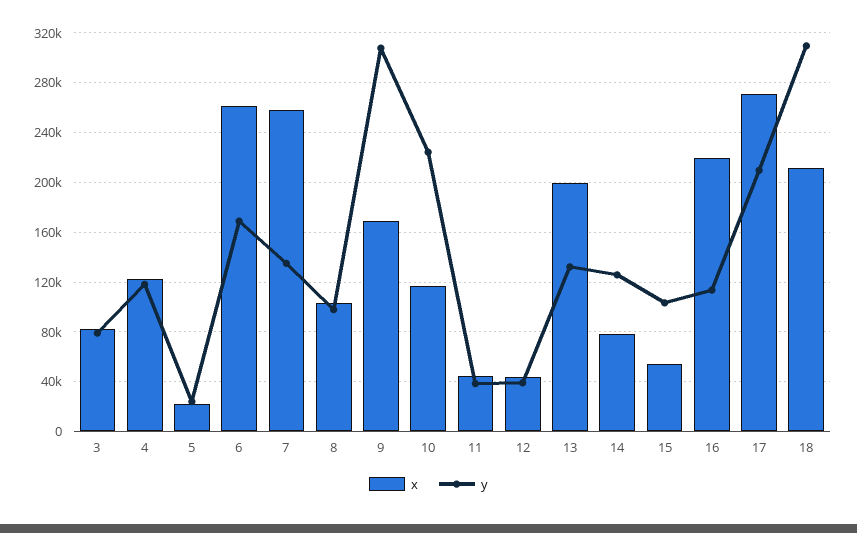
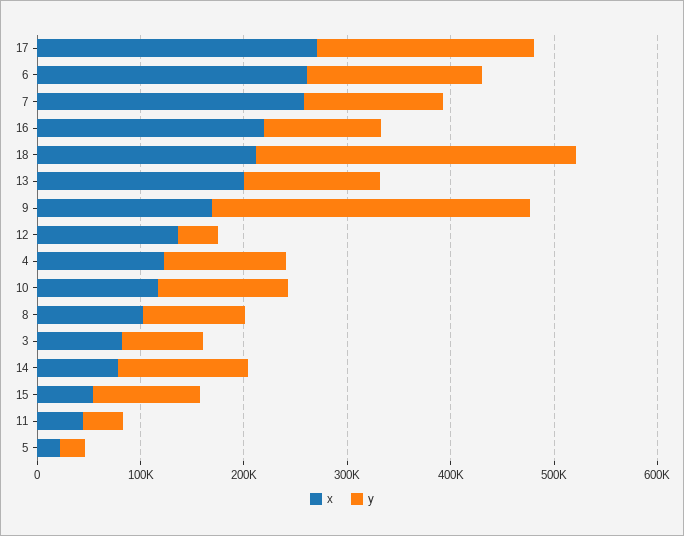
y, 10: 225000 -> 120000
x, 12: 45000 -> 140000

